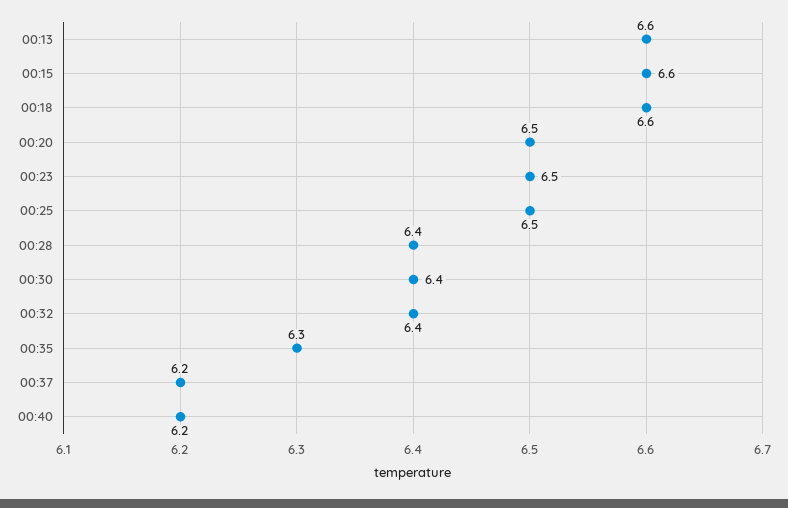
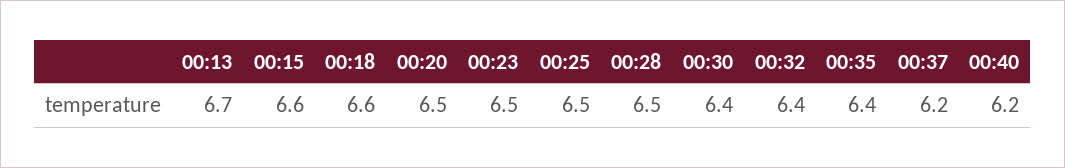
00:13: 6.6 -> 6.7
00:28: 6.4 -> 6.5
00:35: 6.3 -> 6.4

